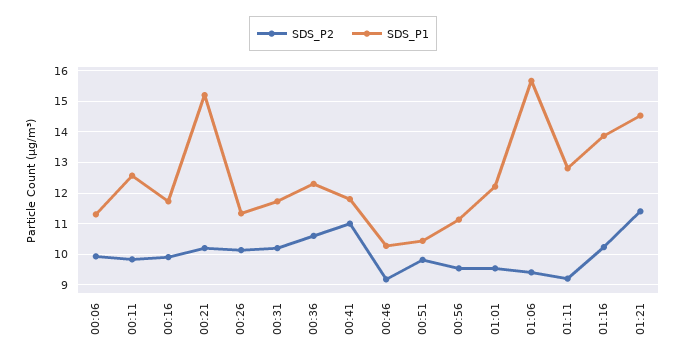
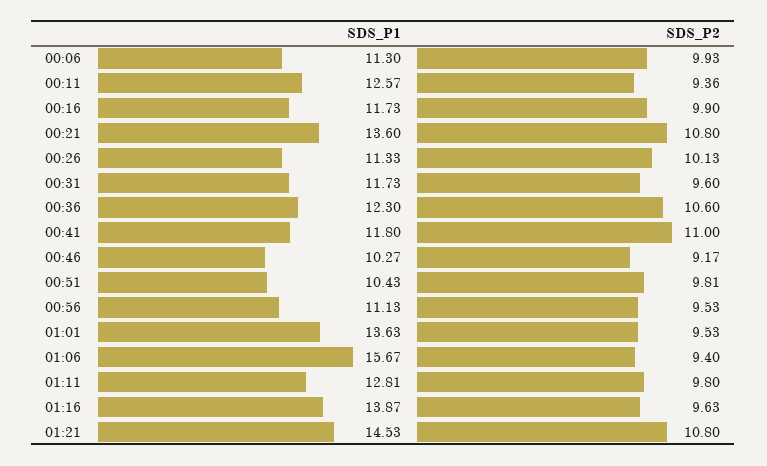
SDS_P2, 00:11: 9.8 -> 9.36
SDS_P2, 00:21: 10.2 -> 10.8
SDS_P1, 00:21: 15.2 -> 13.6
SDS_P2, 00:31: 10.2 -> 9.6
SDS_P1, 01:01: 12.2 -> 13.63
SDS_P2, 01:11: 9.2 -> 9.8
SDS_P2, 01:16: 10.2 -> 9.63
SDS_P2, 01:21: 11.4 -> 10.8

